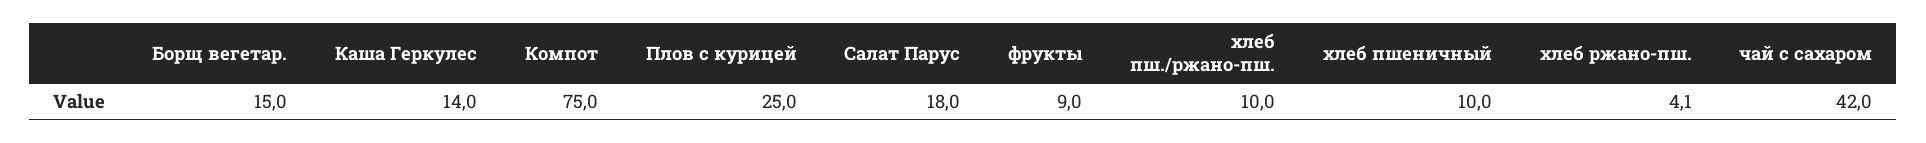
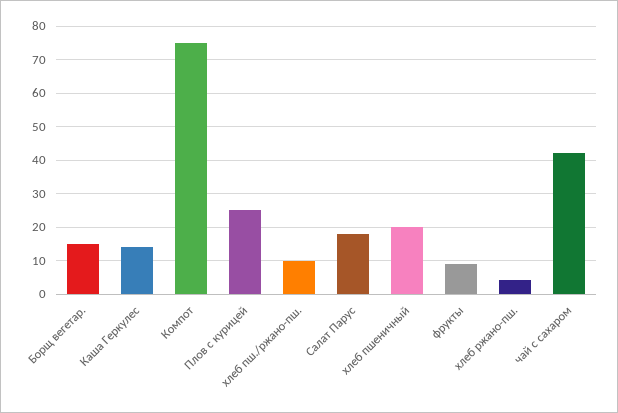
хлеб пшеничный: 10 -> 20

